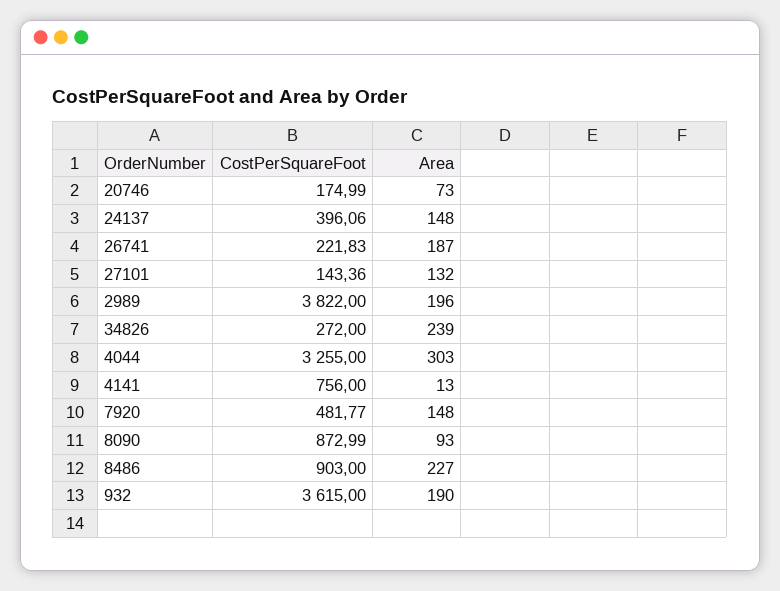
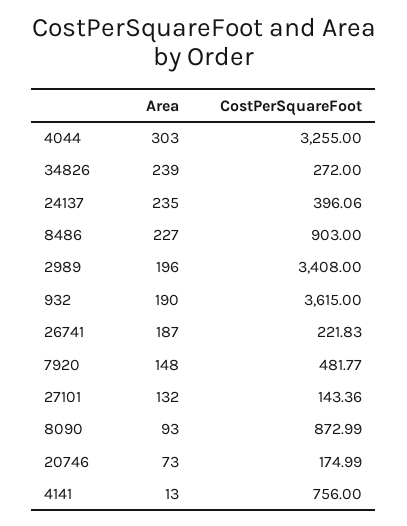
Area, 24137: 148 -> 235
CostPerSquareFoot, 2989: 3822 -> 3408

